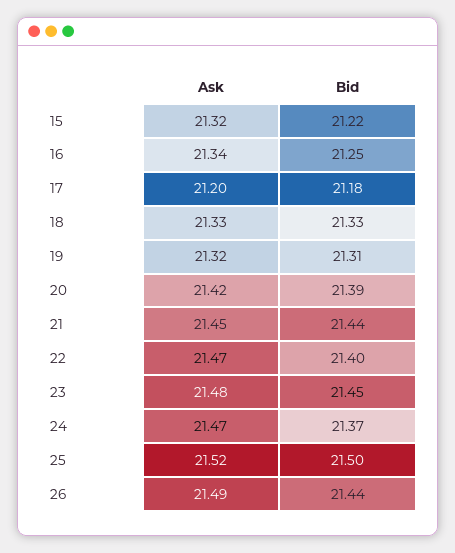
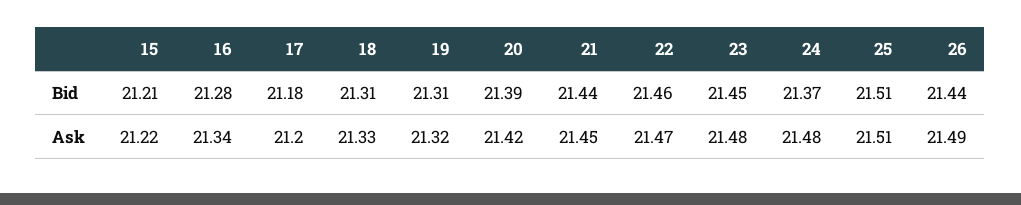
Ask, 15: 21.32 -> 21.22
Bid, 15: 21.22 -> 21.21
Bid, 16: 21.25 -> 21.28
Bid, 18: 21.33 -> 21.31
Bid, 22: 21.4 -> 21.46
Ask, 24: 21.47 -> 21.48
Ask, 25: 21.52 -> 21.51
Bid, 25: 21.5 -> 21.51

